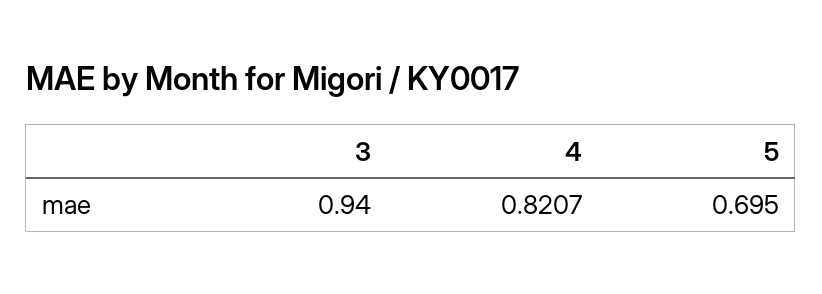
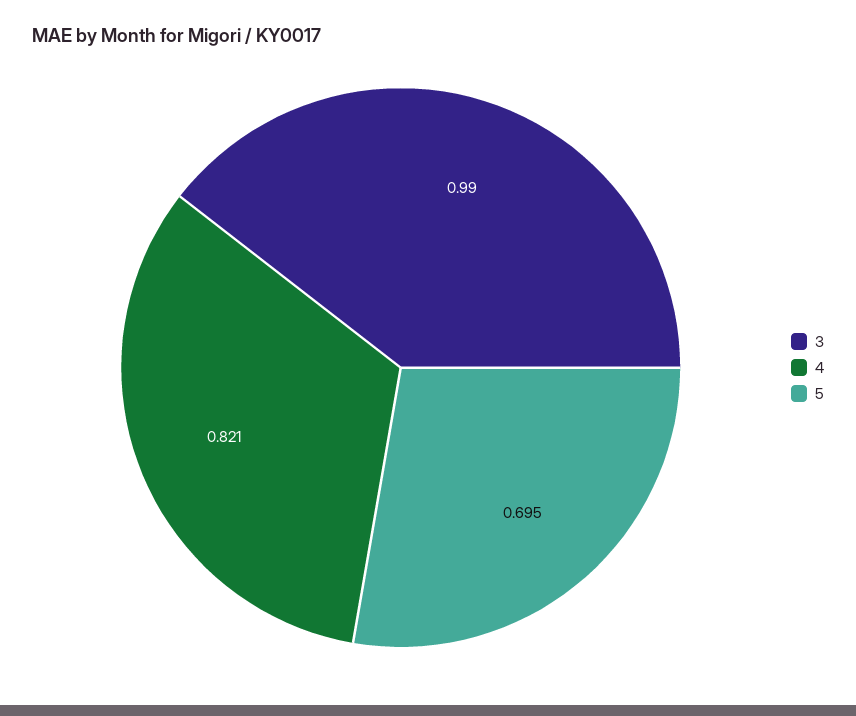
3: 0.94 -> 0.99

